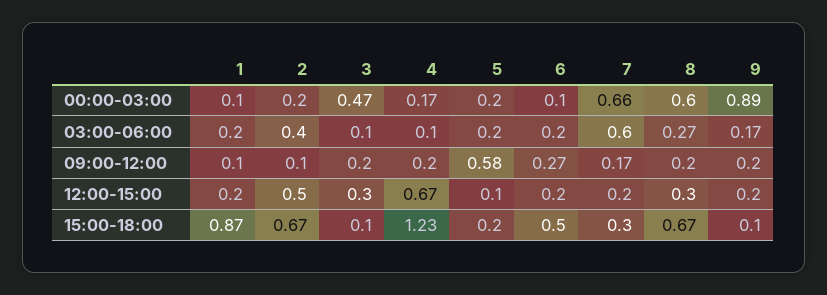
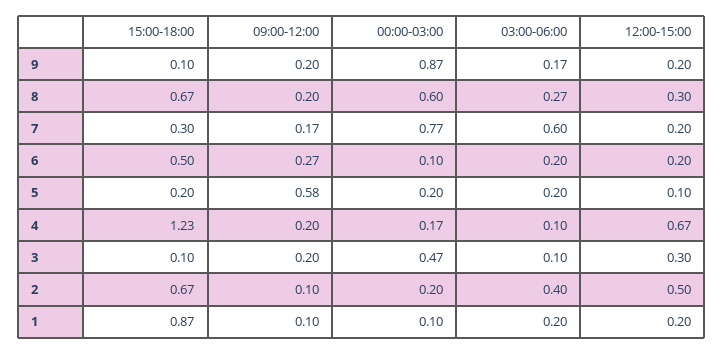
7, 00:00-03:00: 0.66 -> 0.77
9, 00:00-03:00: 0.89 -> 0.87

